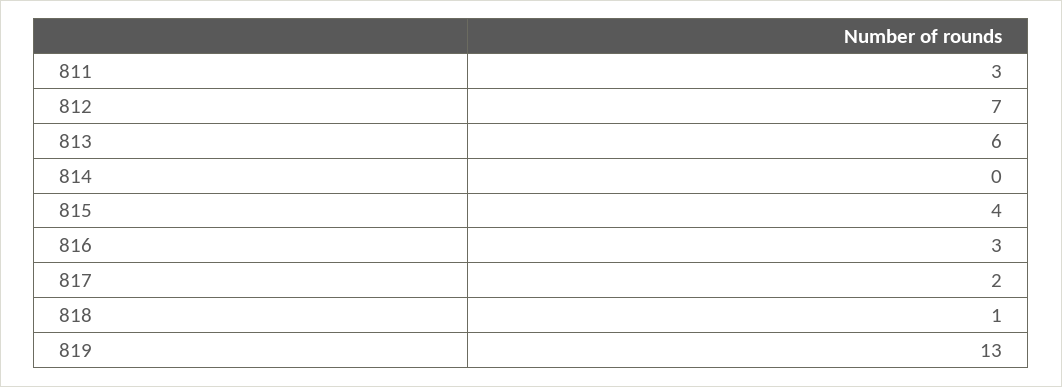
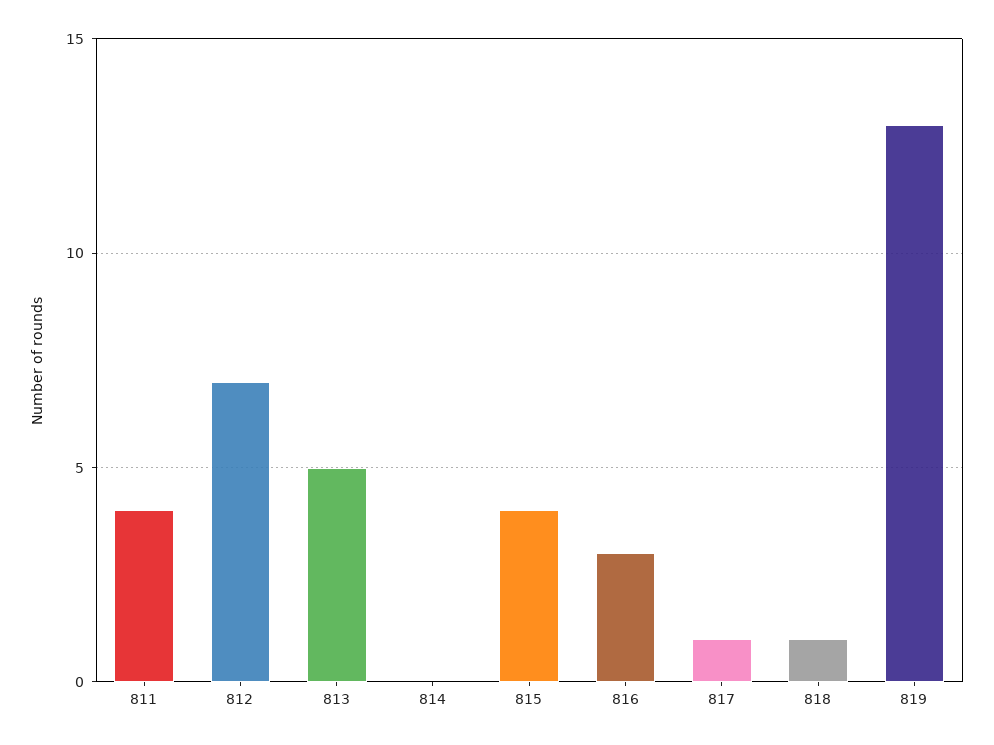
811: 3 -> 4
813: 6 -> 5
817: 2 -> 1

